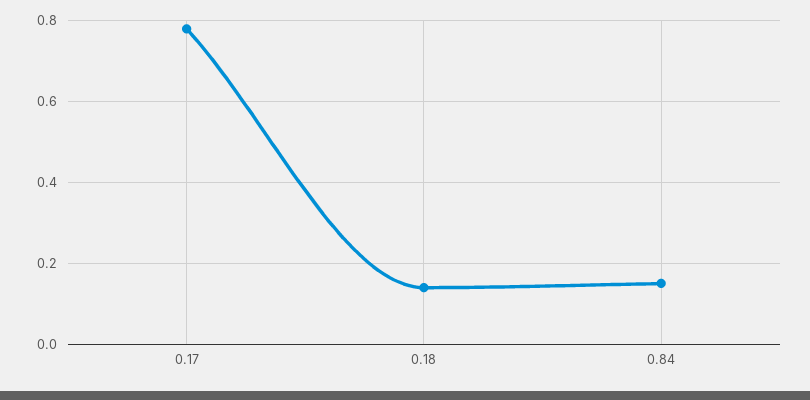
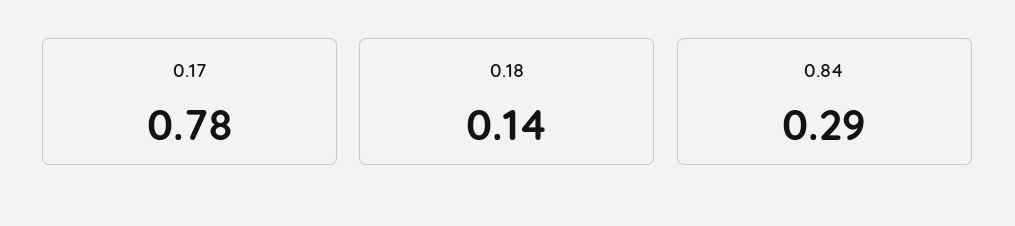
0.84: 0.15 -> 0.29

